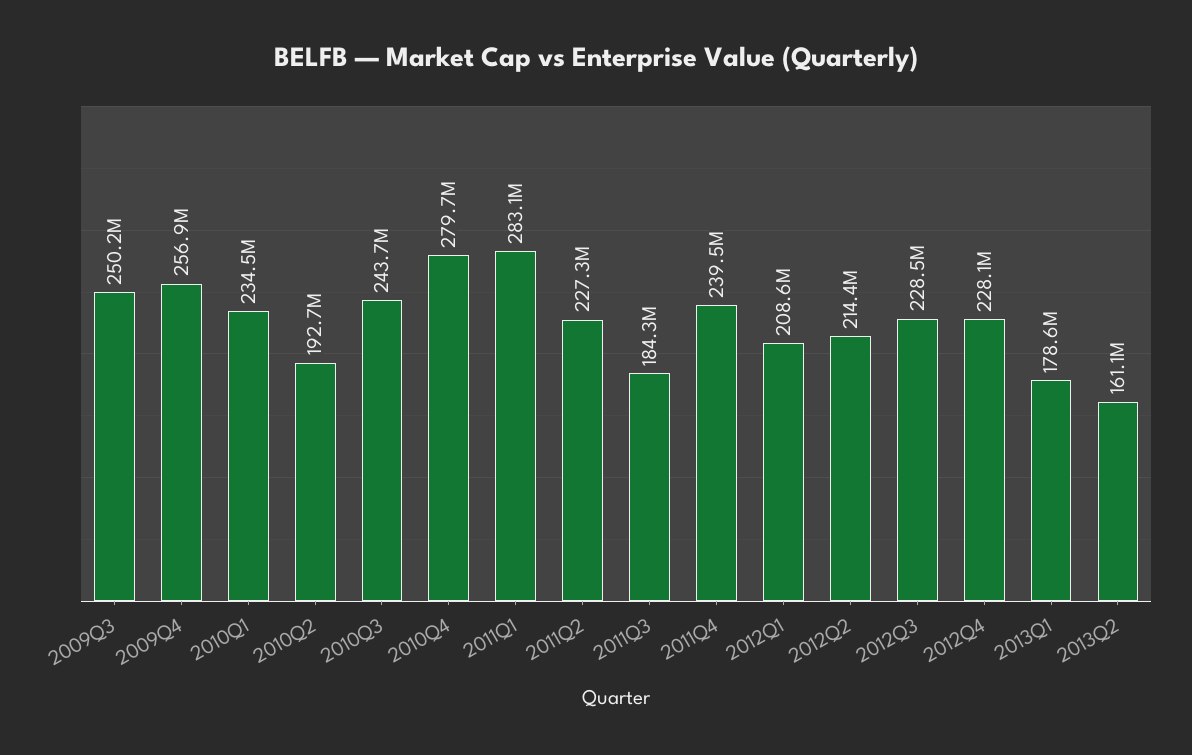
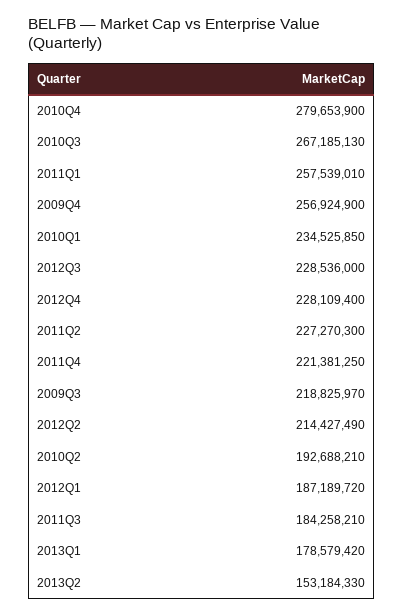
2009Q3: 250200000 -> 218825970
2010Q3: 243700000 -> 267185130
2011Q1: 283100000 -> 257539010
2011Q4: 239500000 -> 221381250
2012Q1: 208600000 -> 187189720
2013Q2: 161100000 -> 153184330

